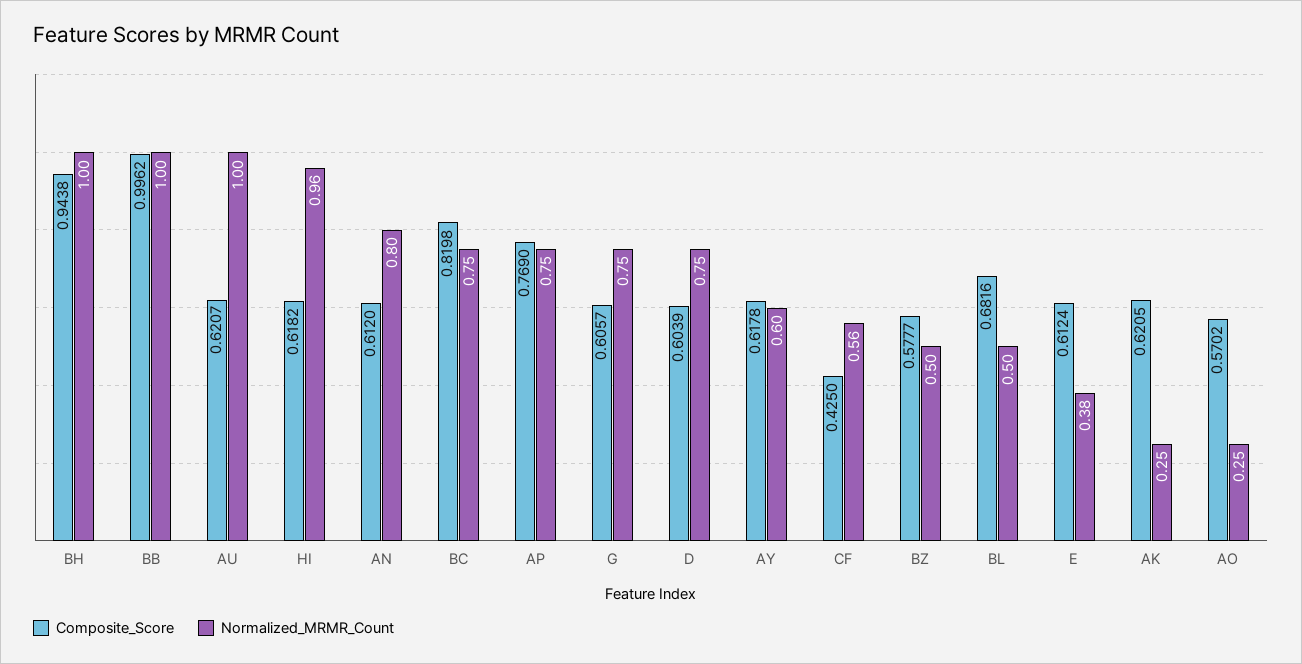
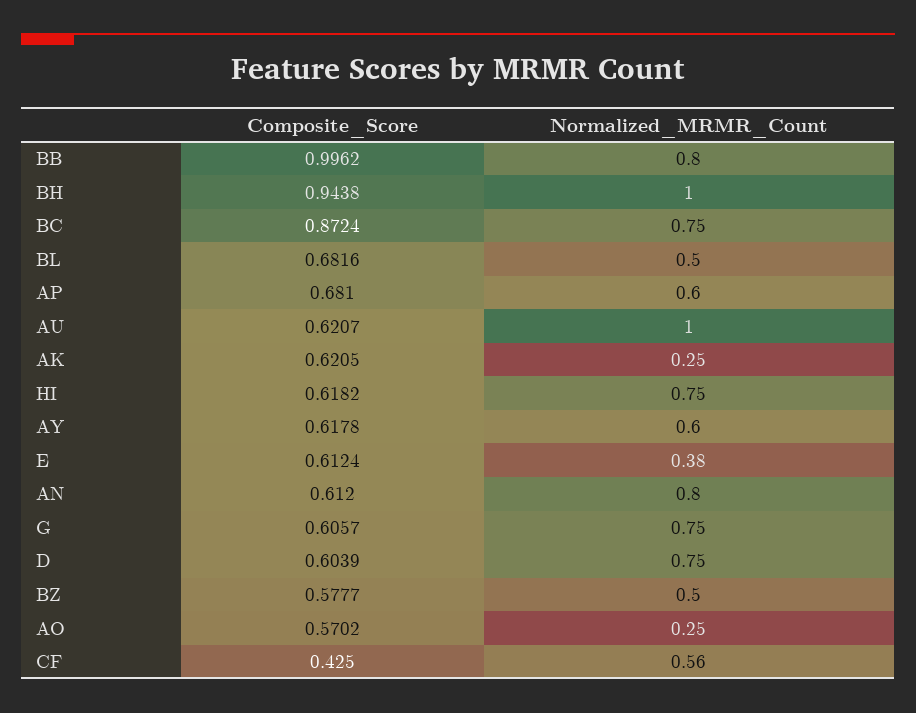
Normalized_MRMR_Count, BB: 1 -> 0.8
Normalized_MRMR_Count, HI: 0.96 -> 0.75
Composite_Score, BC: 0.8198 -> 0.8724
Composite_Score, AP: 0.769 -> 0.681
Normalized_MRMR_Count, AP: 0.75 -> 0.6

